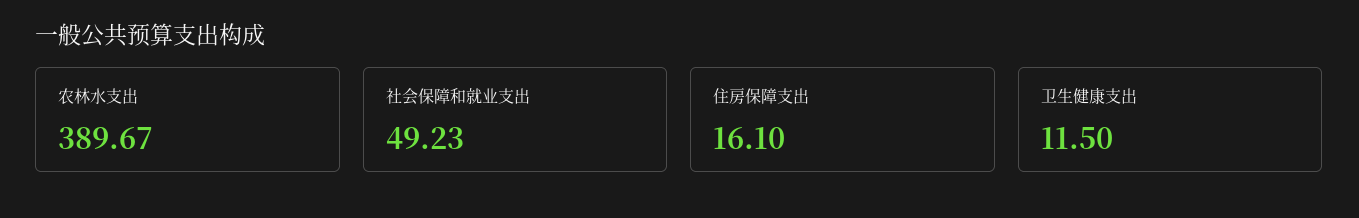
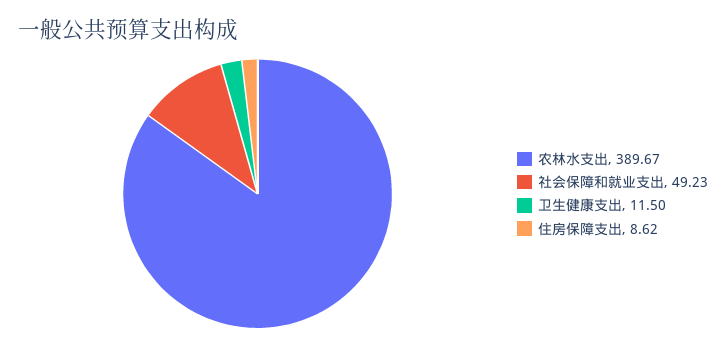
住房保障支出: 16.1 -> 8.62

